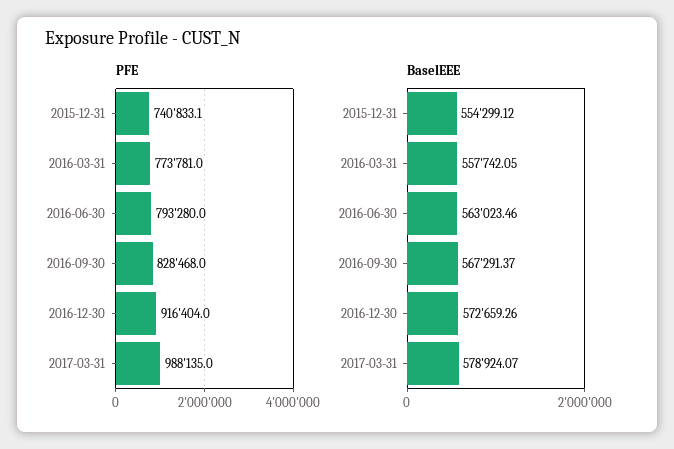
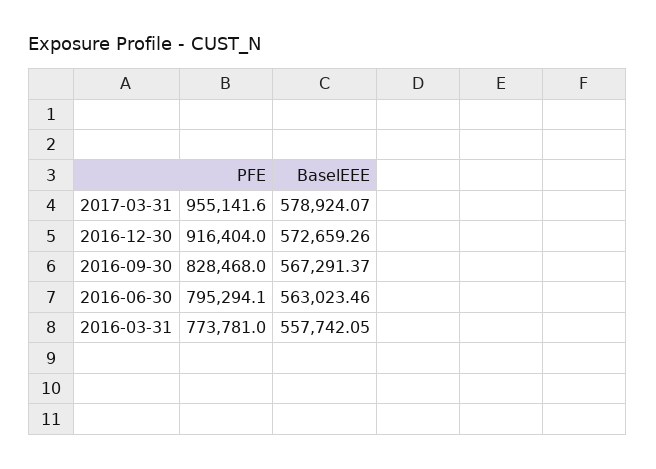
PFE, 2015-12-31: 740833.1 -> none
PFE, 2016-06-30: 793280 -> 795294.1
PFE, 2017-03-31: 988135 -> 955141.6
BaselEEE, 2015-12-31: 554299.12 -> none

